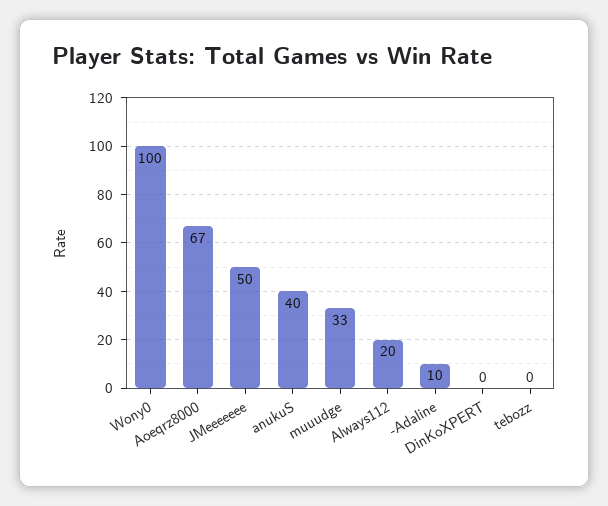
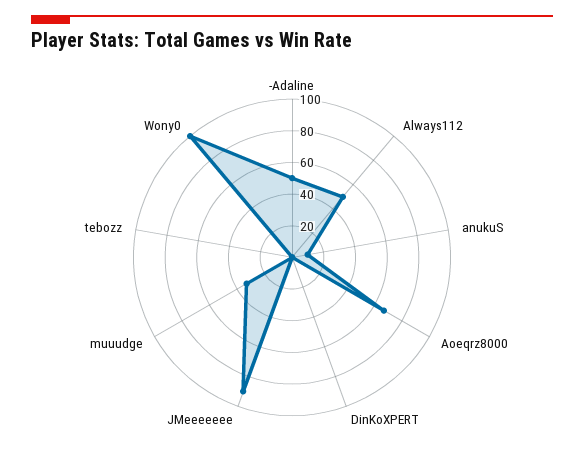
JMeeeeeee: 50 -> 90
anukuS: 40 -> 10
Always112: 20 -> 50
-Adaline: 10 -> 50

